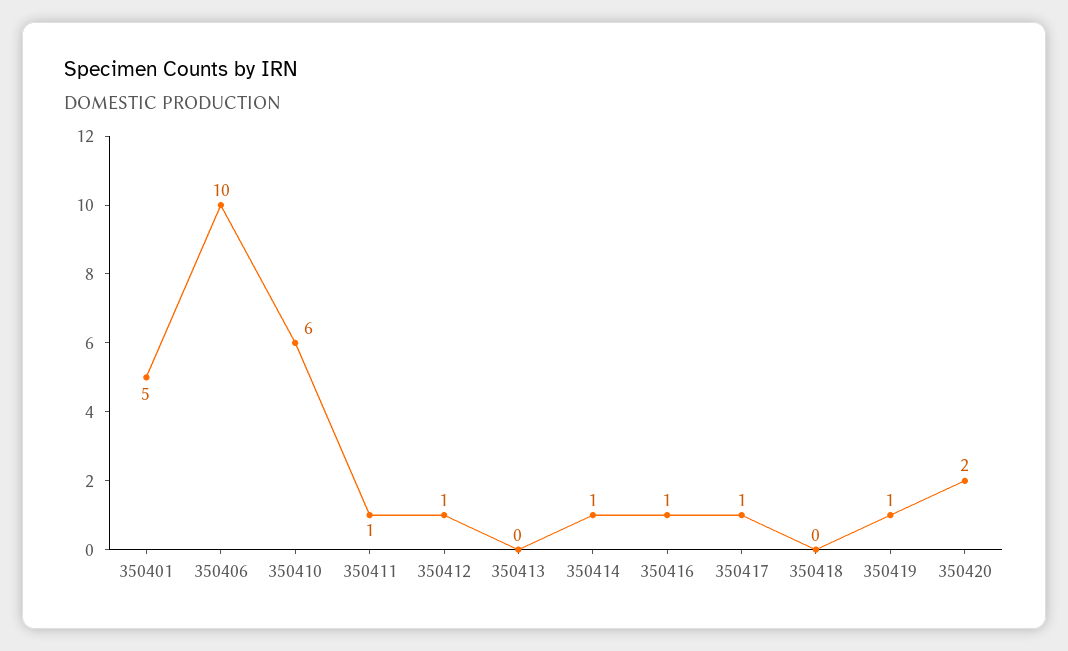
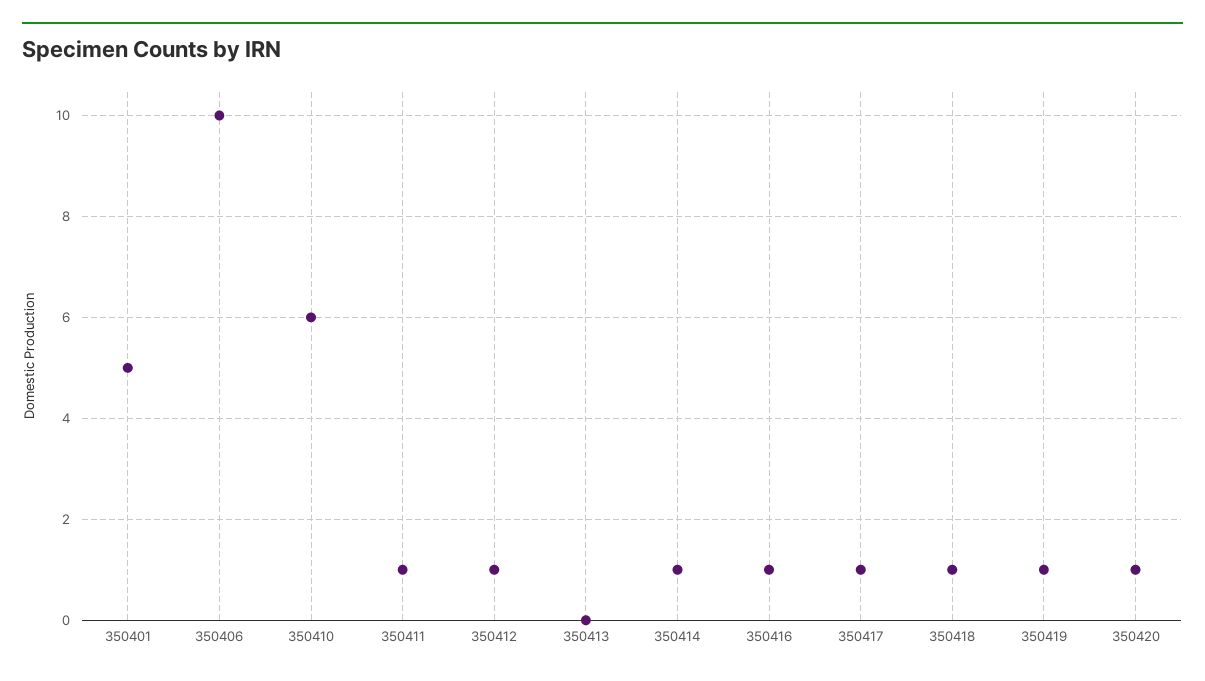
350418: 0 -> 1
350420: 2 -> 1

